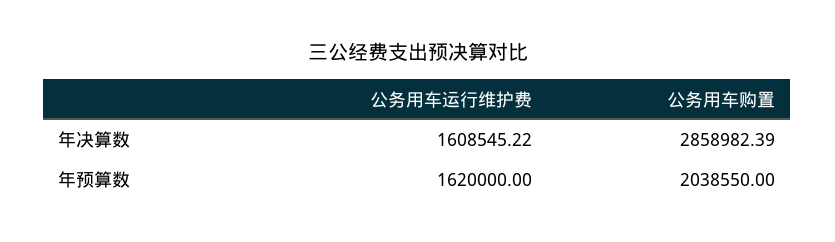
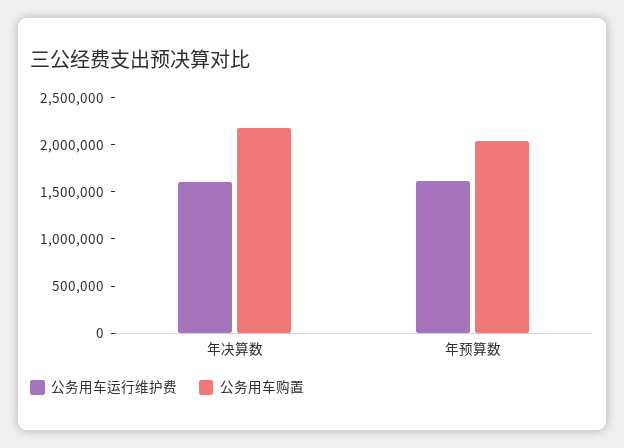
公务用车购置, 年决算数: 2858982.39 -> 2200000

